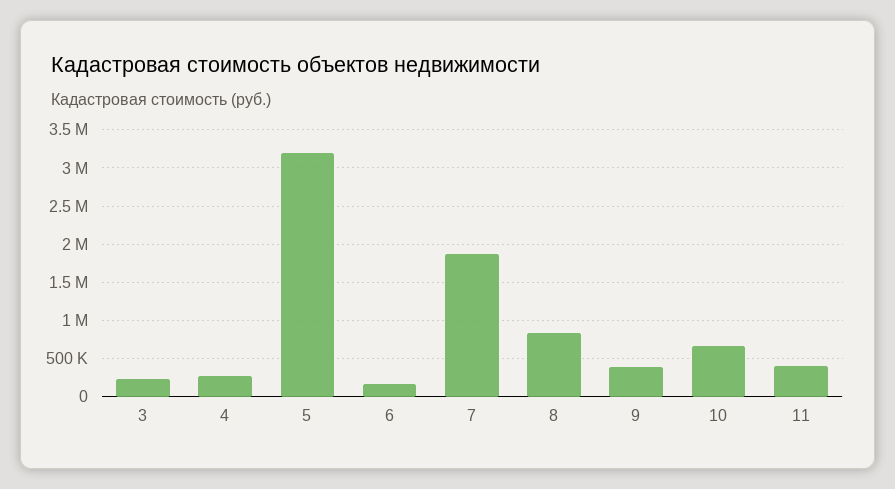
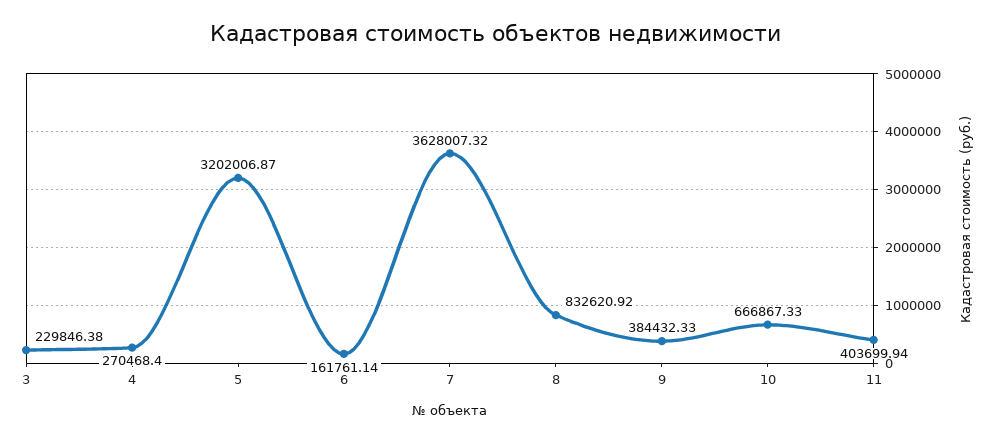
7: 1900000 -> 3628007.32

